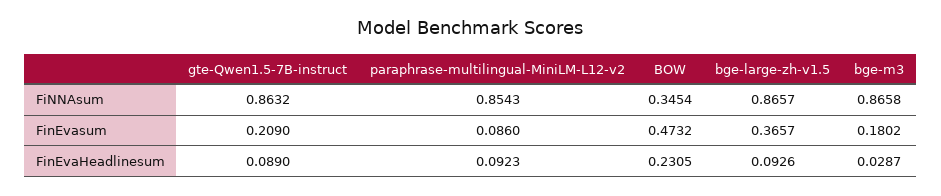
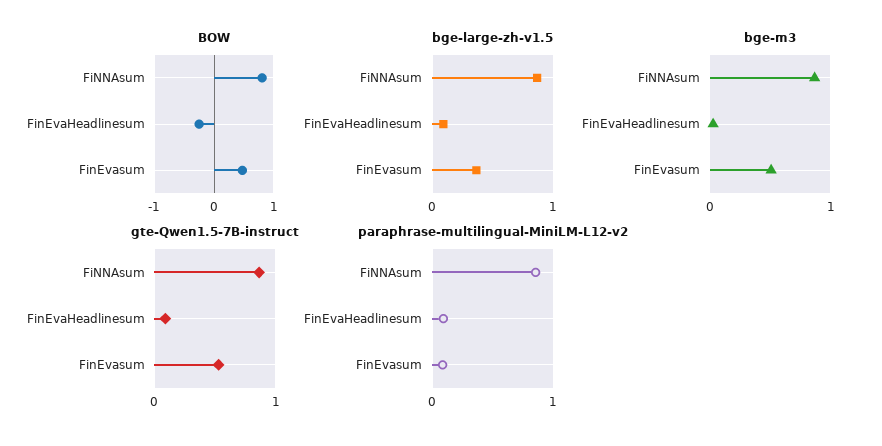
BOW, FiNNAsum: 0.3454 -> 0.8
gte-Qwen1.5-7B-instruct, FinEvasum: 0.209 -> 0.5
bge-m3, FinEvasum: 0.1802 -> 0.5
BOW, FinEvaHeadlinesum: 0.2305 -> -0.2

